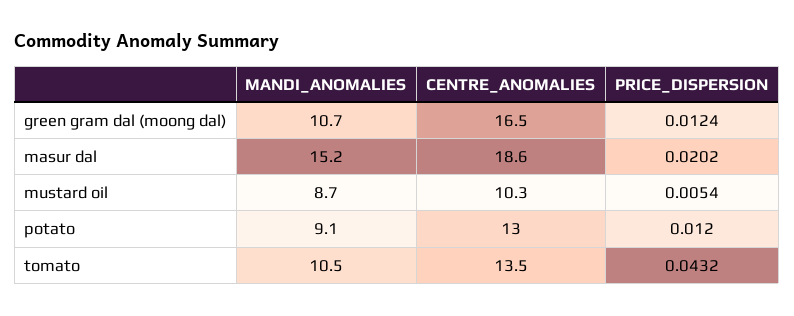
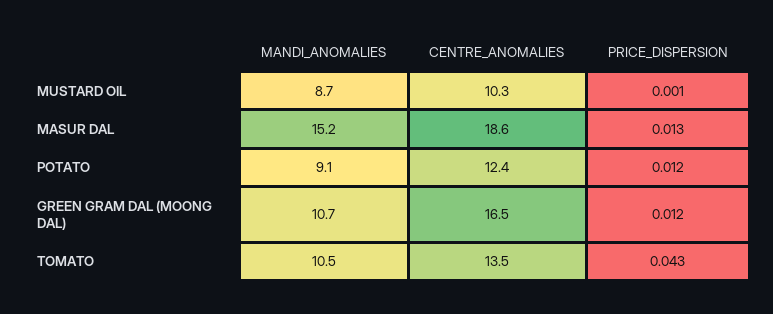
PRICE_DISPERSION, masur dal: 0.0202 -> 0.013
PRICE_DISPERSION, mustard oil: 0.0054 -> 0.001
CENTRE_ANOMALIES, potato: 13 -> 12.4

